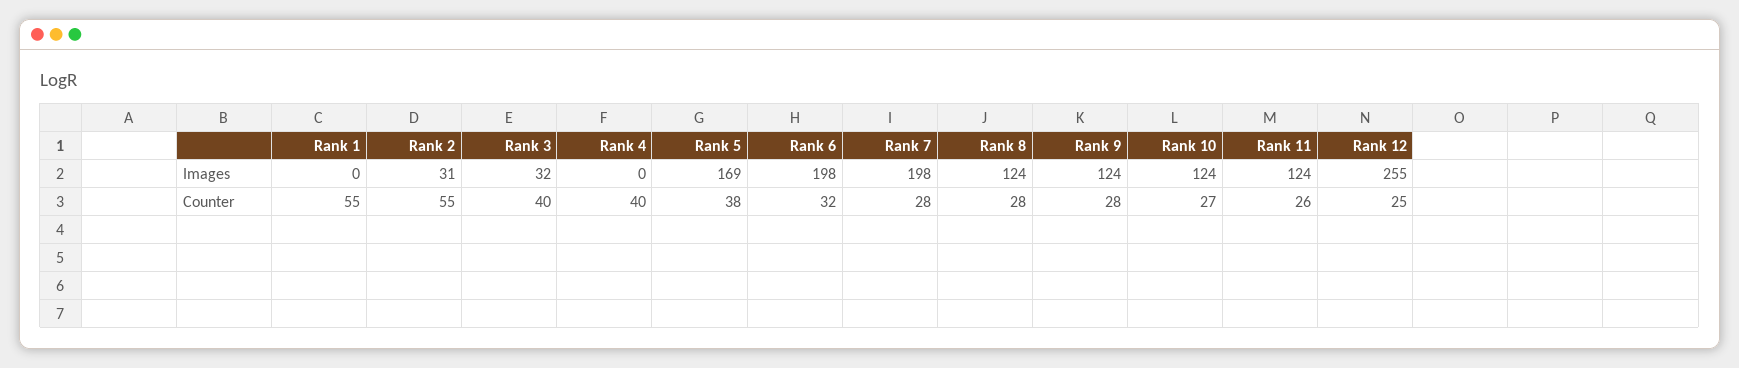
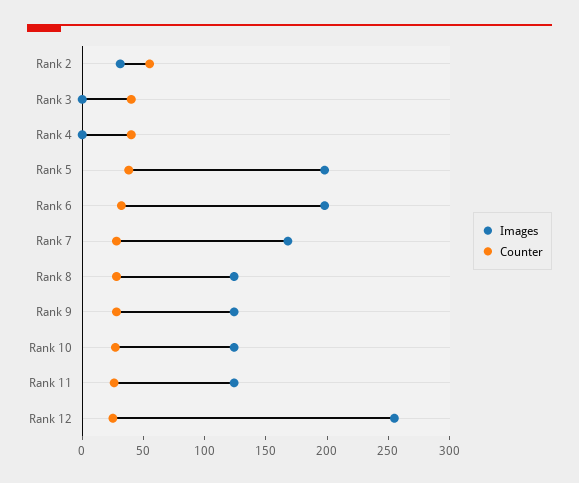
Images, Rank 1: 0 -> none
Images, Rank 3: 32 -> 0
Images, Rank 5: 169 -> 200
Images, Rank 7: 198 -> 170
Counter, Rank 1: 55 -> none

